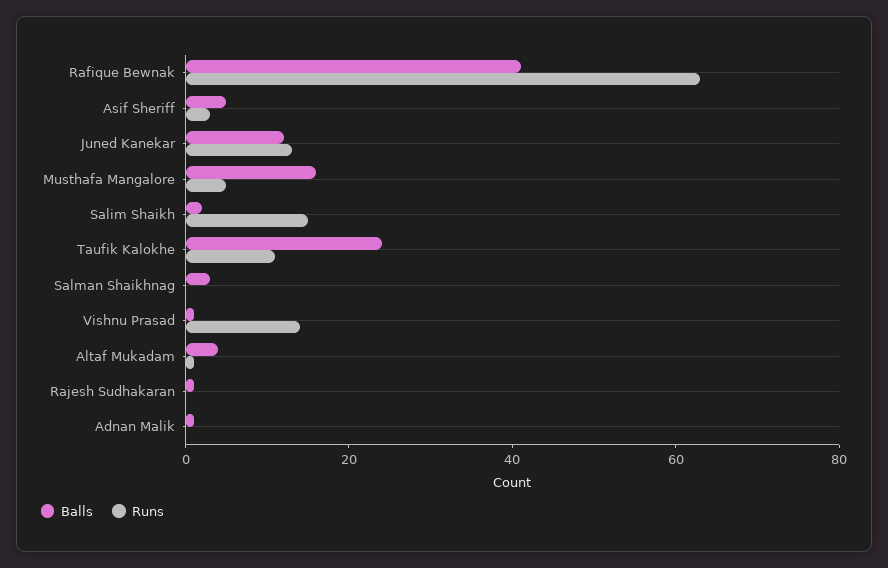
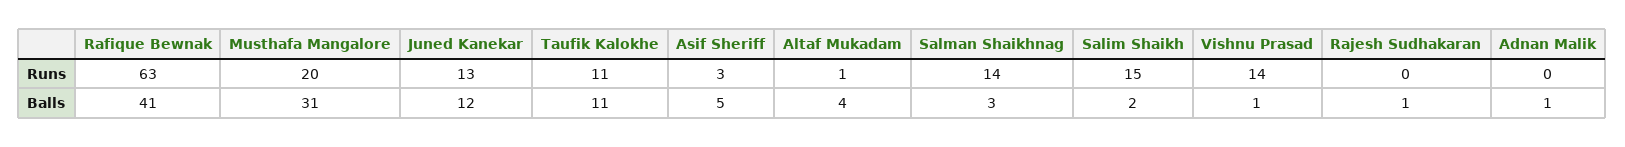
Balls, Musthafa Mangalore: 15 -> 31
Runs, Musthafa Mangalore: 5 -> 20
Balls, Taufik Kalokhe: 25 -> 11
Runs, Salman Shaikhnag: 0 -> 14

